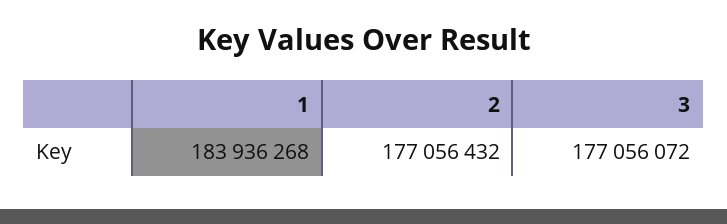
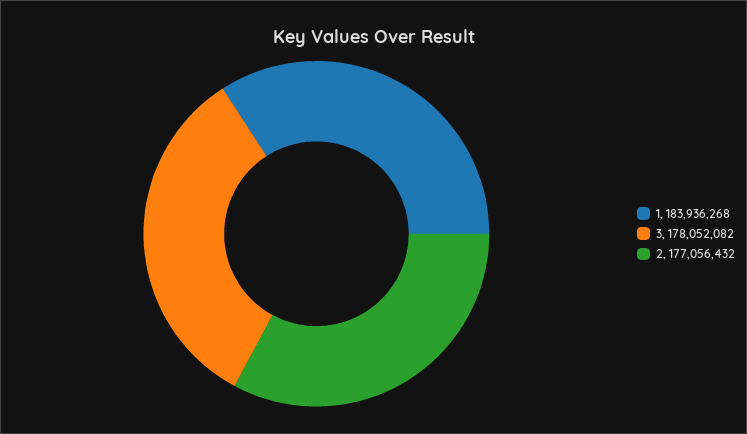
3: 177056072 -> 178052082

